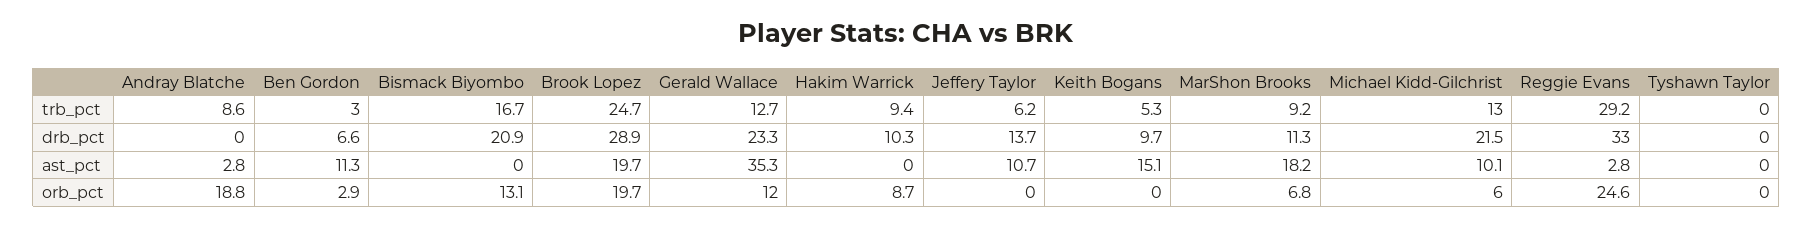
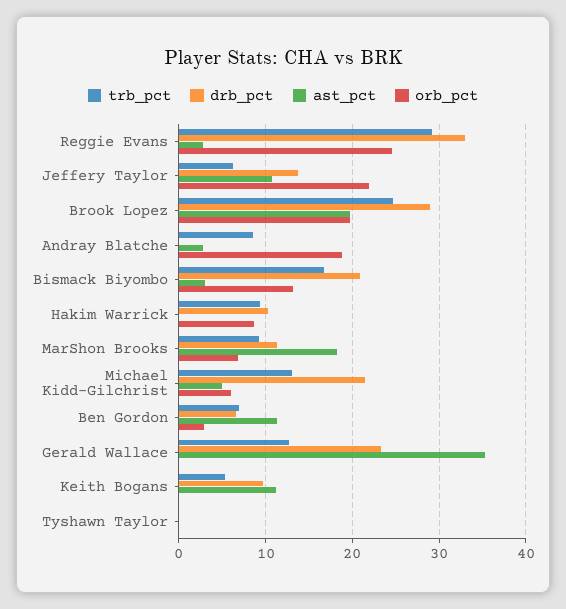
trb_pct, Ben Gordon: 3 -> 7
ast_pct, Bismack Biyombo: 0 -> 3
ast_pct, Keith Bogans: 15.1 -> 11
ast_pct, Michael Kidd-Gilchrist: 10.1 -> 5
orb_pct, Gerald Wallace: 12 -> 0
orb_pct, Jeffery Taylor: 0 -> 22

